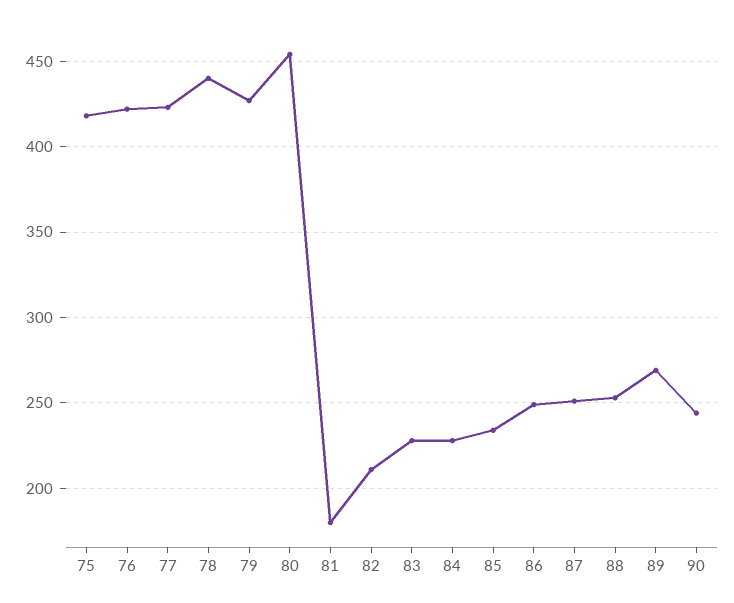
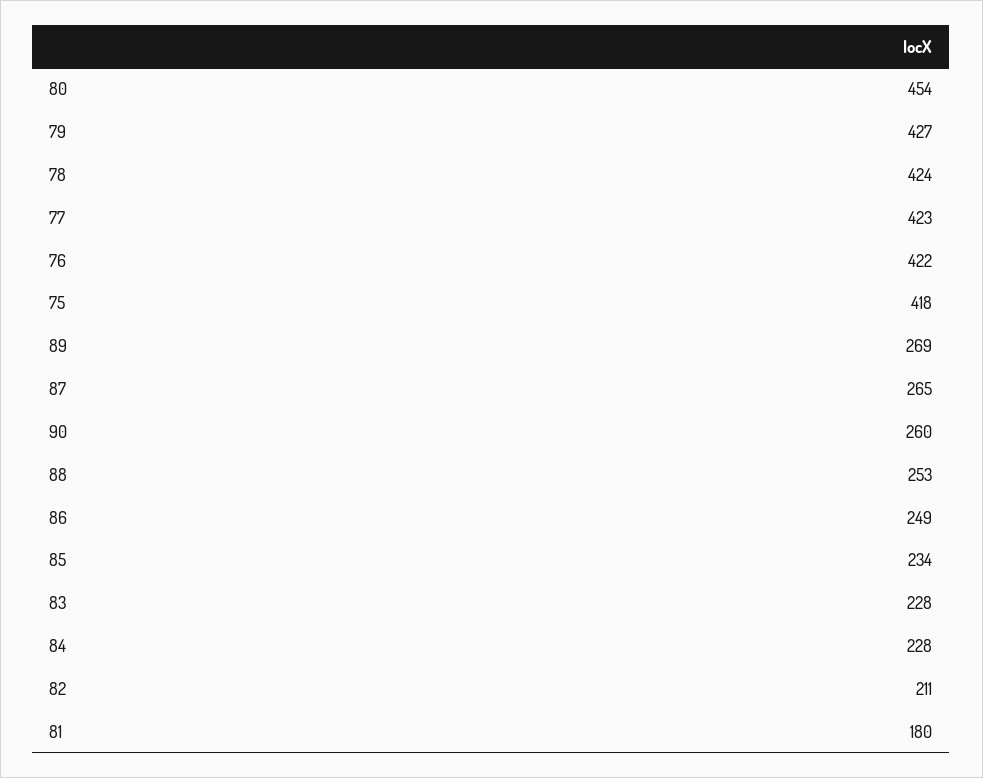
78: 440 -> 424
87: 250 -> 265
90: 245 -> 260

